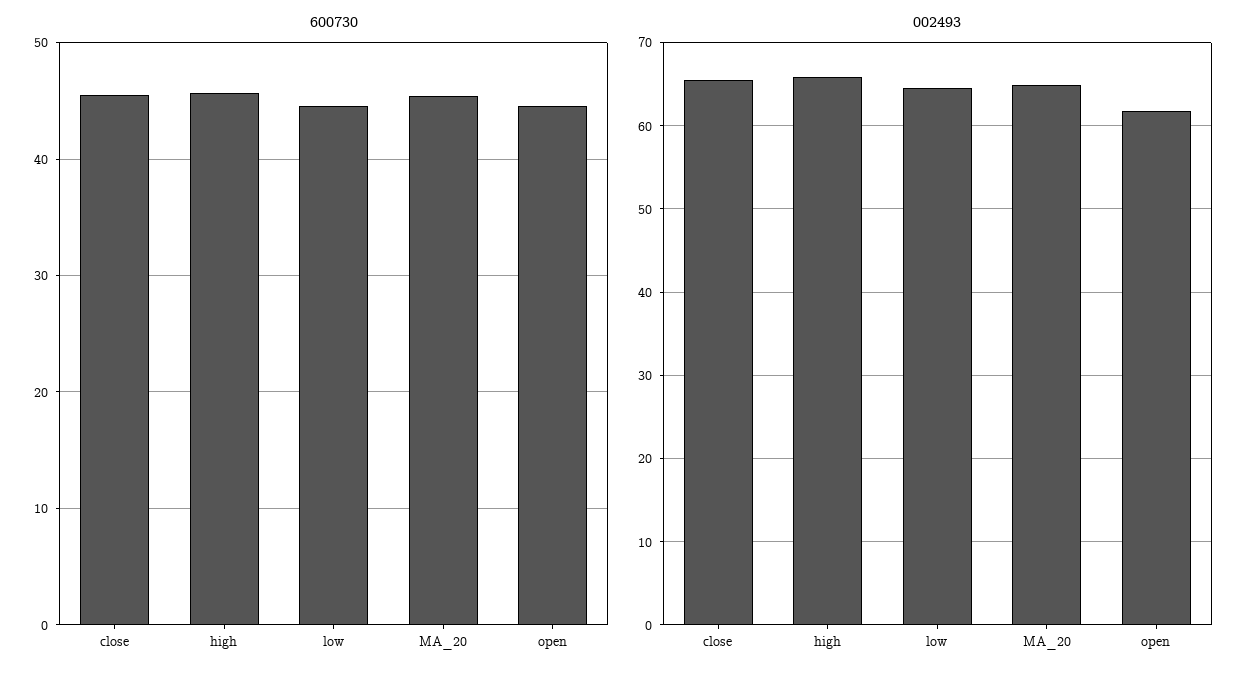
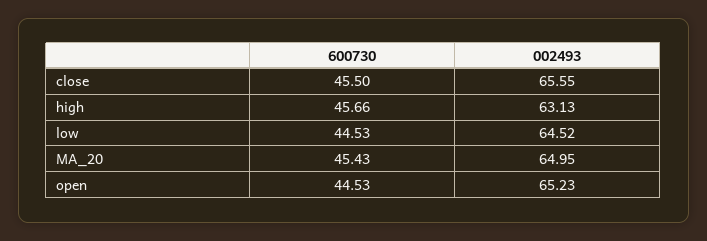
002493, high: 66 -> 63.13
002493, open: 62 -> 65.23

